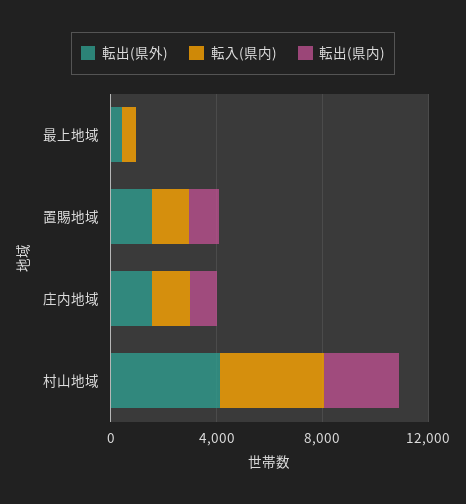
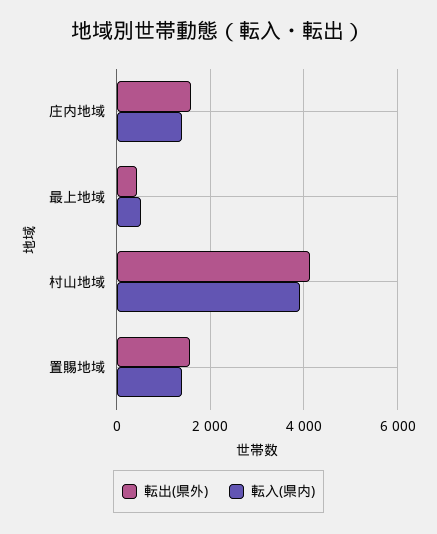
転出(県内), 最上地域: 0 -> none
転出(県内), 置賜地域: 1000 -> none
転出(県内), 庄内地域: 1000 -> none
転出(県内), 村山地域: 3000 -> none

